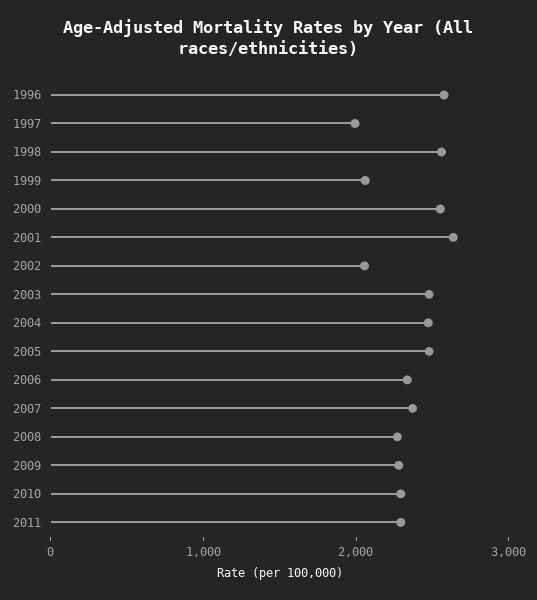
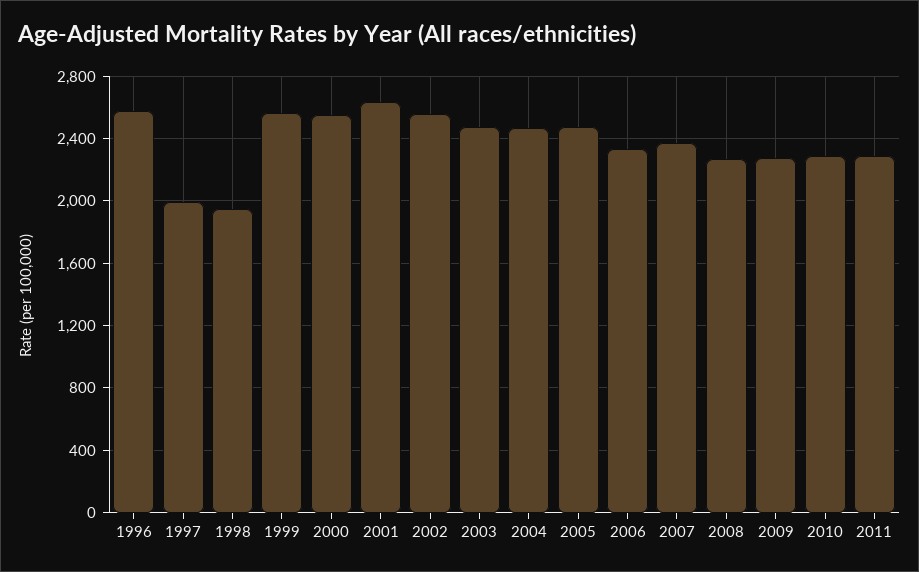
1998: 2600 -> 1950
1999: 2000 -> 2550
2002: 2000 -> 2550

